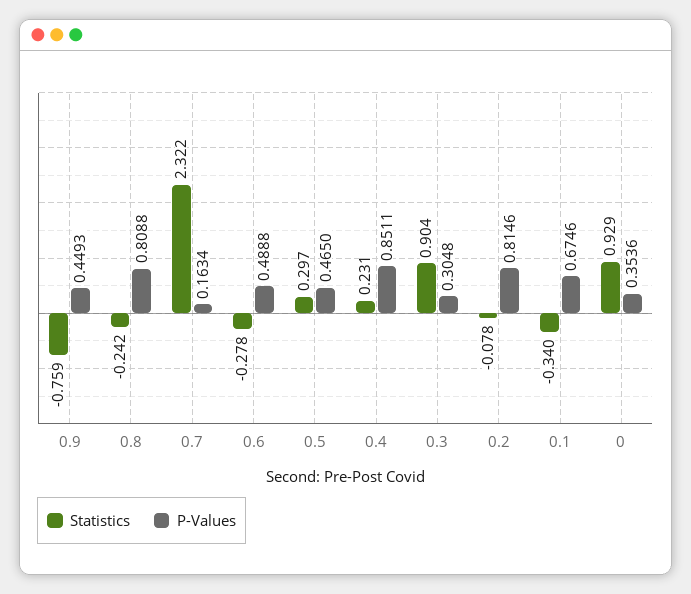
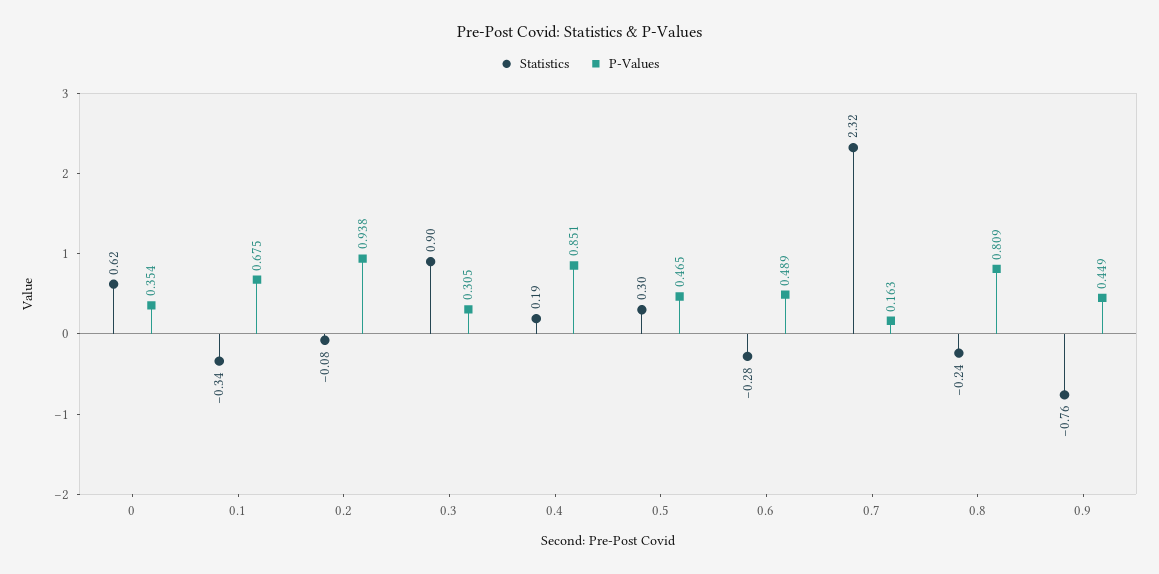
Statistics, 0.4: 0.231 -> 0.19
P-Values, 0.2: 0.8146 -> 0.938
Statistics, 0: 0.929 -> 0.62

